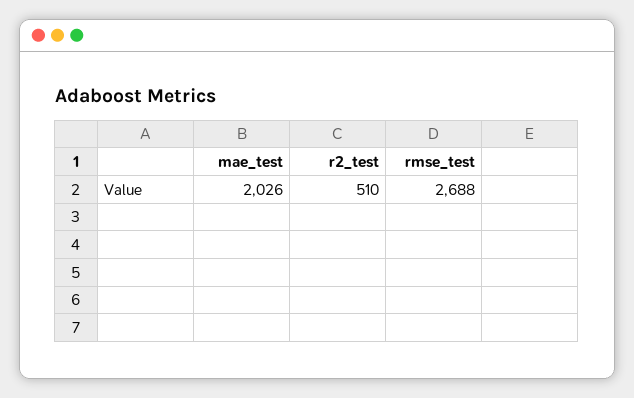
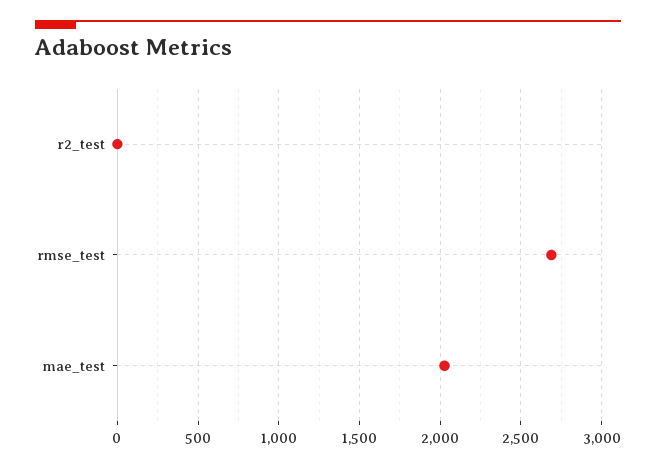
r2_test: 510 -> 0

